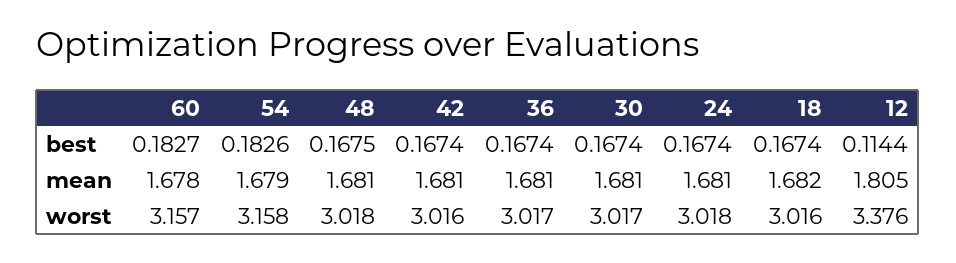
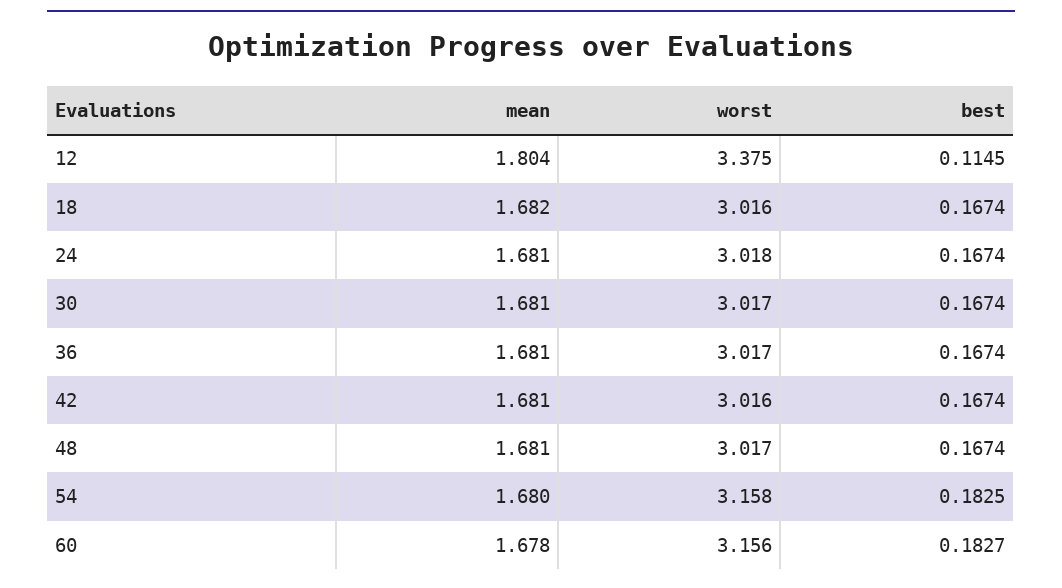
54, best: 0.1826 -> 0.1825
48, best: 0.1675 -> 0.1674
12, best: 0.1144 -> 0.1145
54, mean: 1.679 -> 1.68
12, mean: 1.805 -> 1.804
60, worst: 3.157 -> 3.156
48, worst: 3.018 -> 3.017
12, worst: 3.376 -> 3.375

